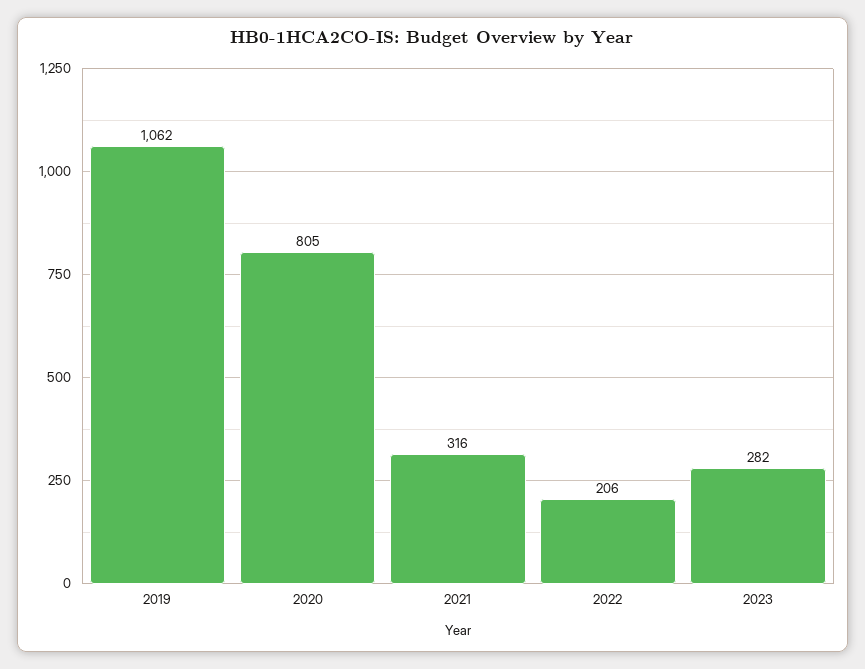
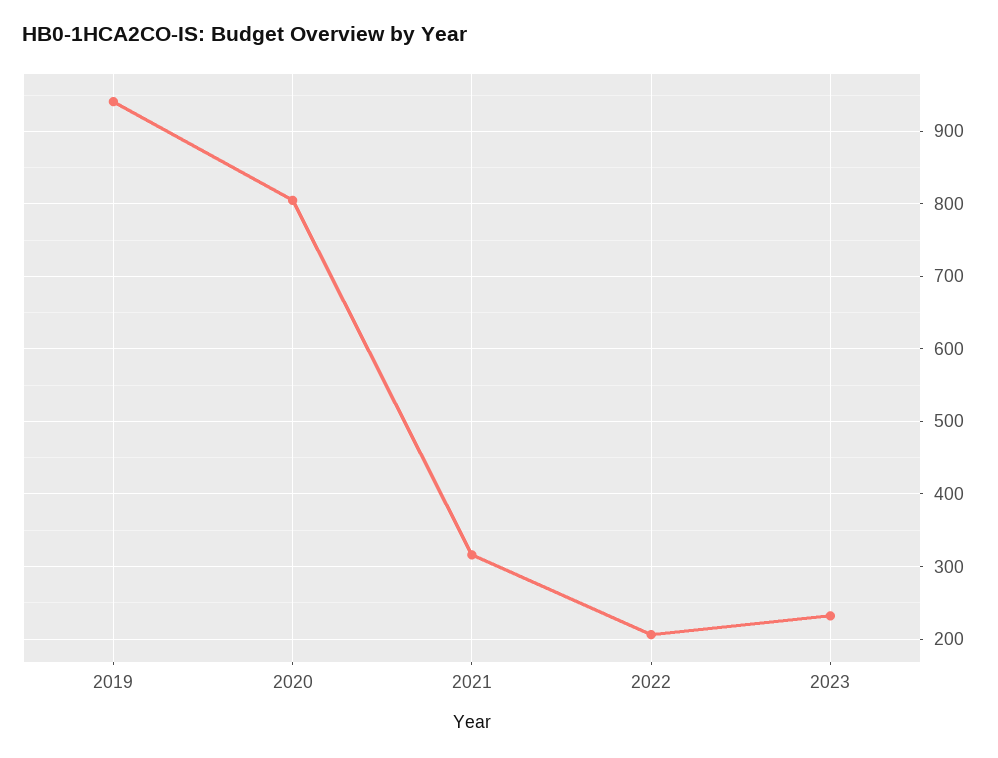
2019: 1062 -> 940
2023: 282 -> 230

